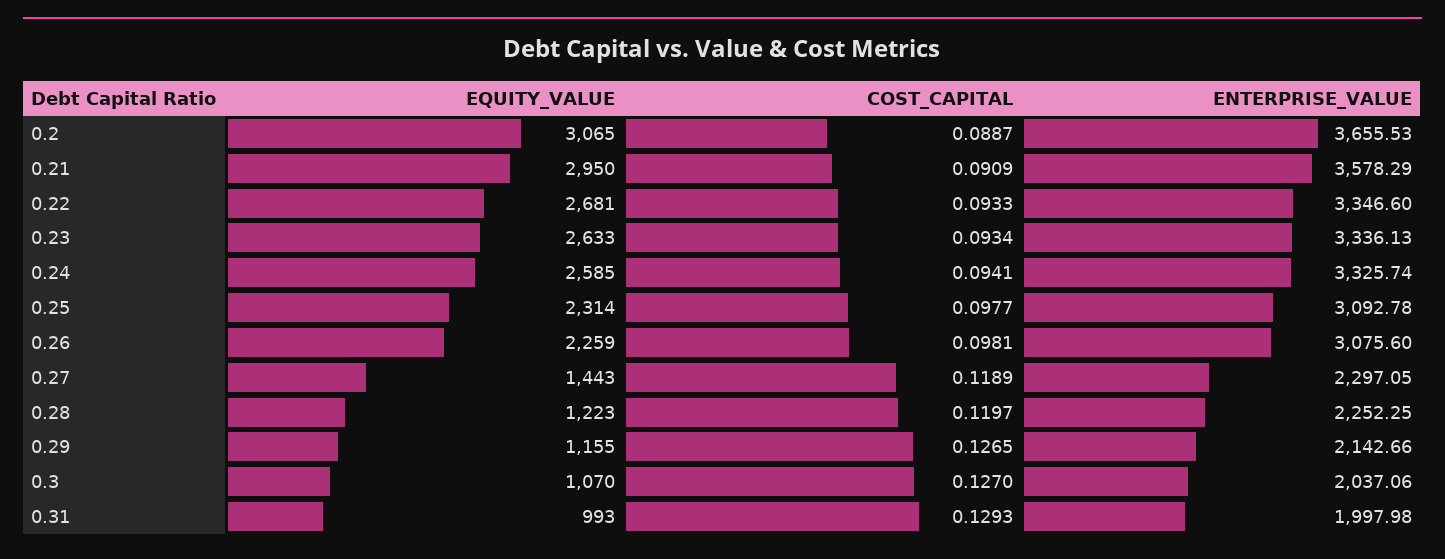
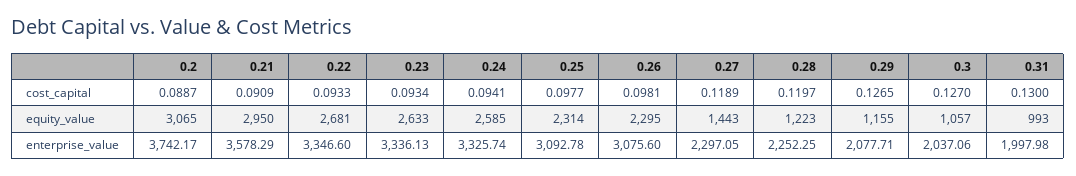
ENTERPRISE_VALUE, 0.2: 3655.53 -> 3742.17
EQUITY_VALUE, 0.26: 2259 -> 2295
ENTERPRISE_VALUE, 0.29: 2142.66 -> 2077.71
EQUITY_VALUE, 0.3: 1070 -> 1057
COST_CAPITAL, 0.31: 0.1293 -> 0.13

